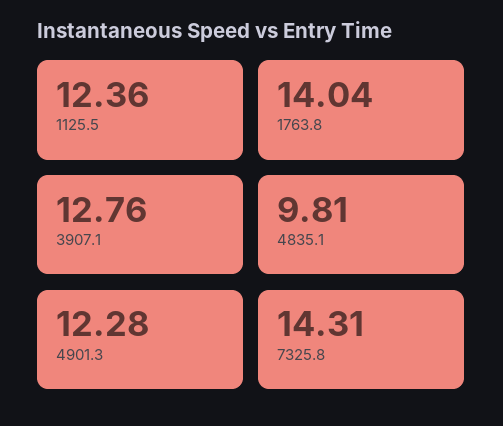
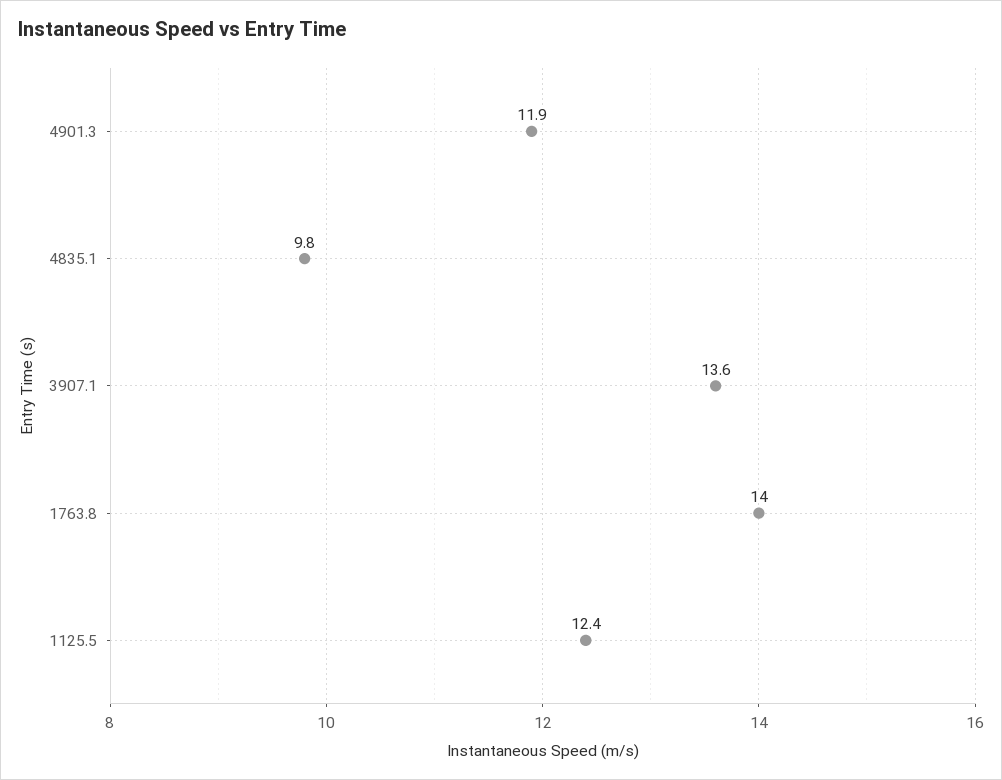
3907.1: 12.76 -> 13.6
4901.3: 12.28 -> 11.9
7325.8: 14.31 -> none

